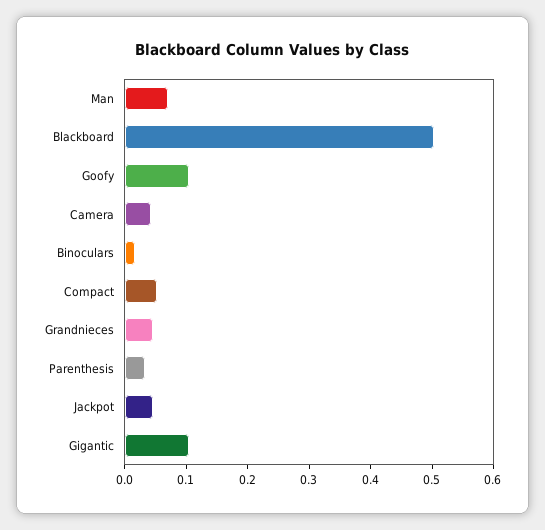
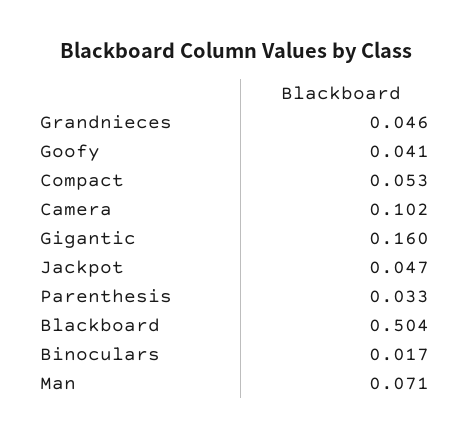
Goofy: 0.1 -> 0.041
Camera: 0.04 -> 0.102
Gigantic: 0.1 -> 0.16

